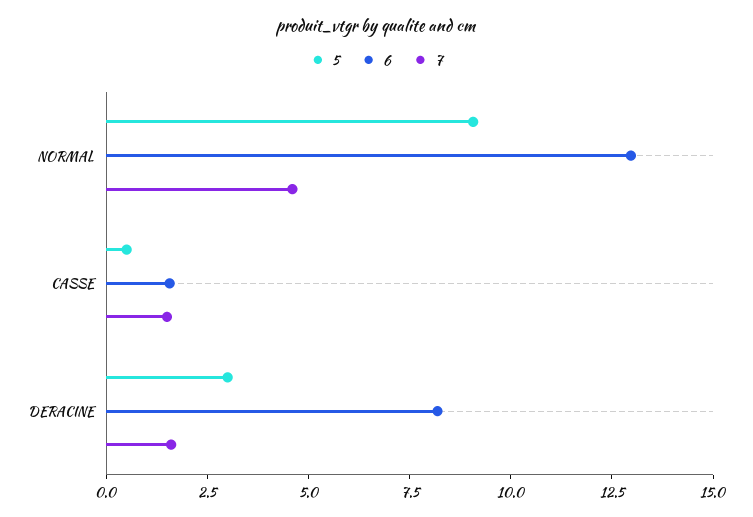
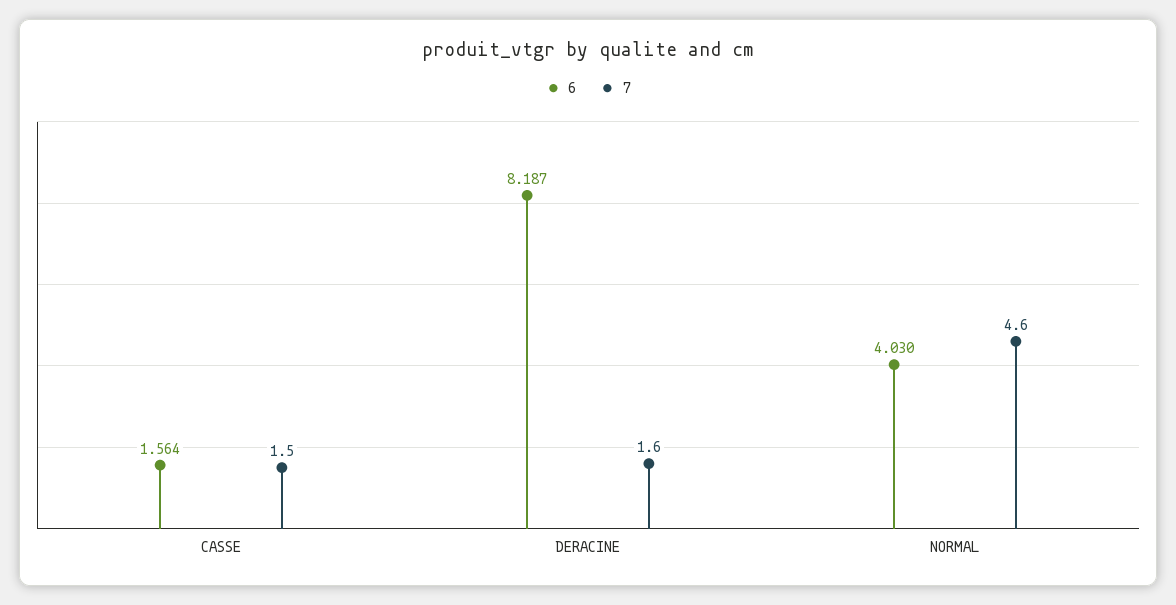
5, NORMAL: 9 -> none
6, NORMAL: 13 -> 4.03
5, CASSE: 0.5 -> none
5, DERACINE: 3 -> none

